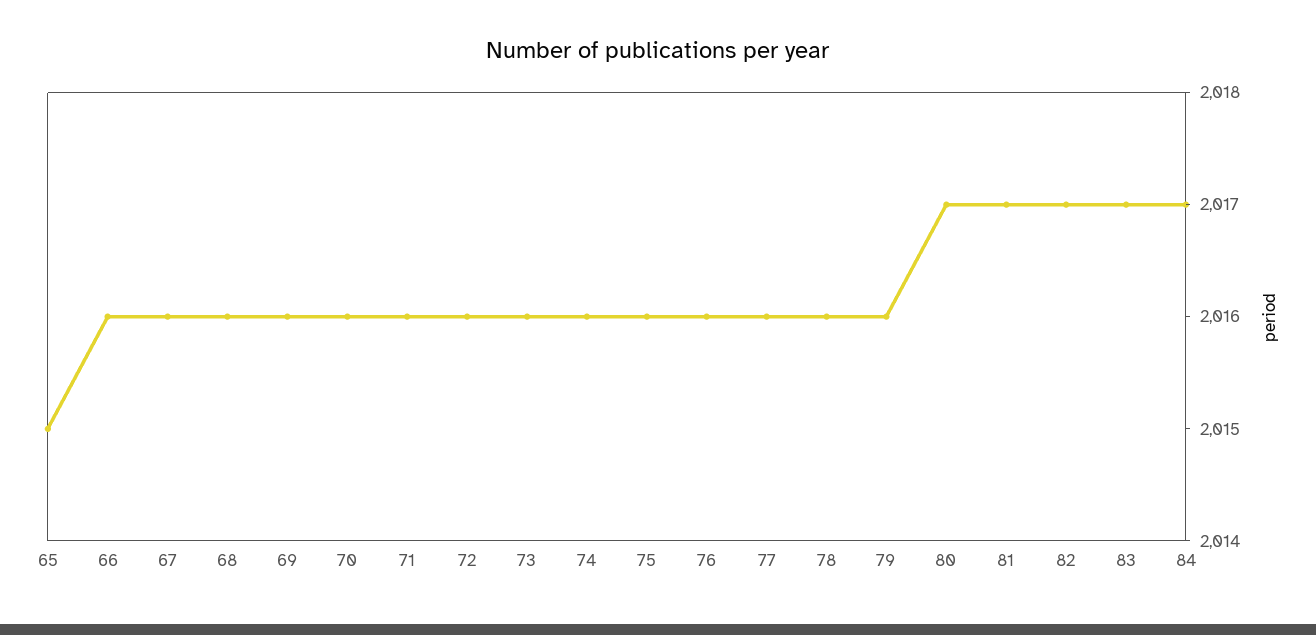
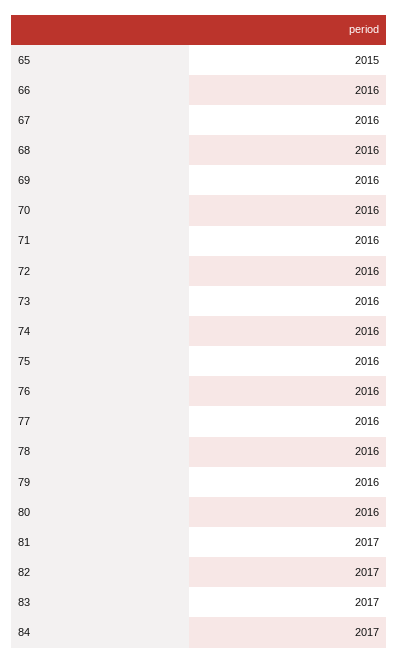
80: 2017 -> 2016

